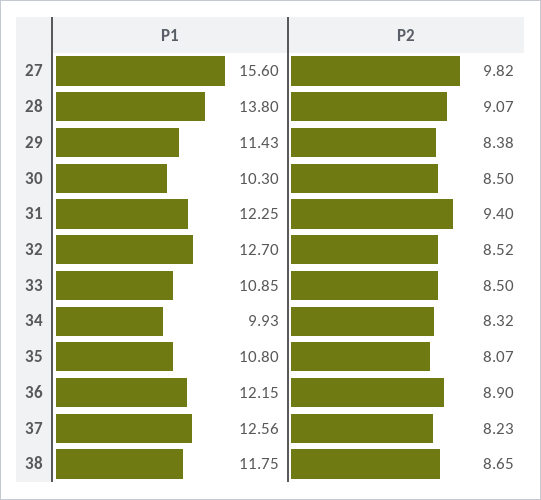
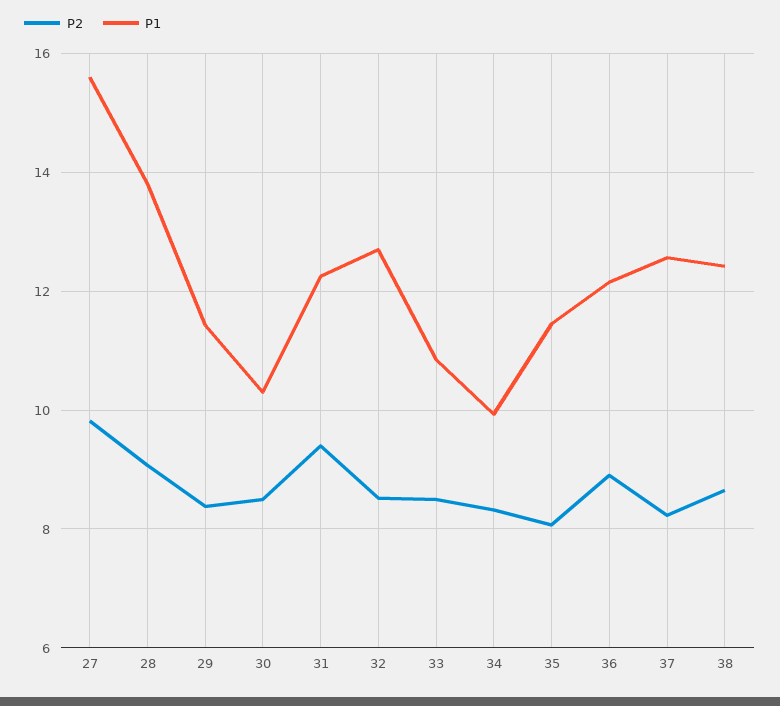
P1, 35: 10.8 -> 11.4
P1, 38: 11.75 -> 12.4

